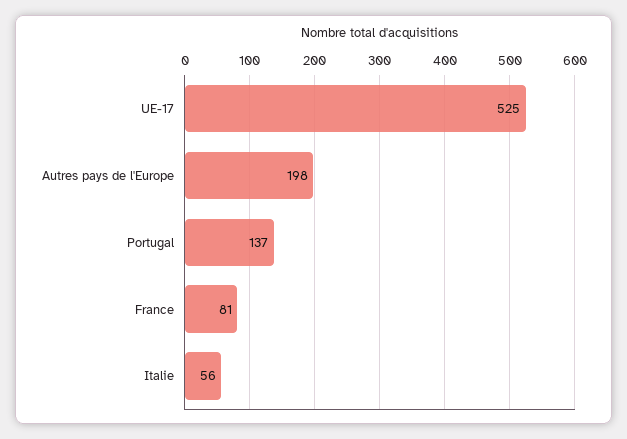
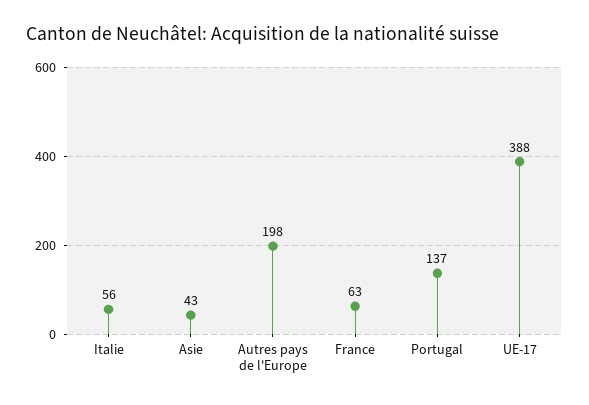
UE-17: 525 -> 388
France: 81 -> 63
Asie: none -> 43

